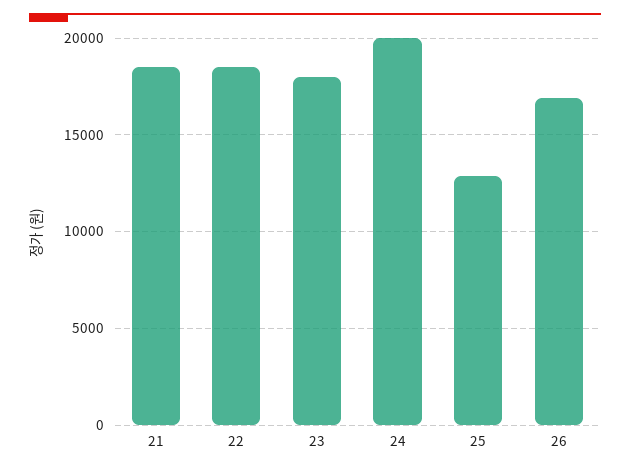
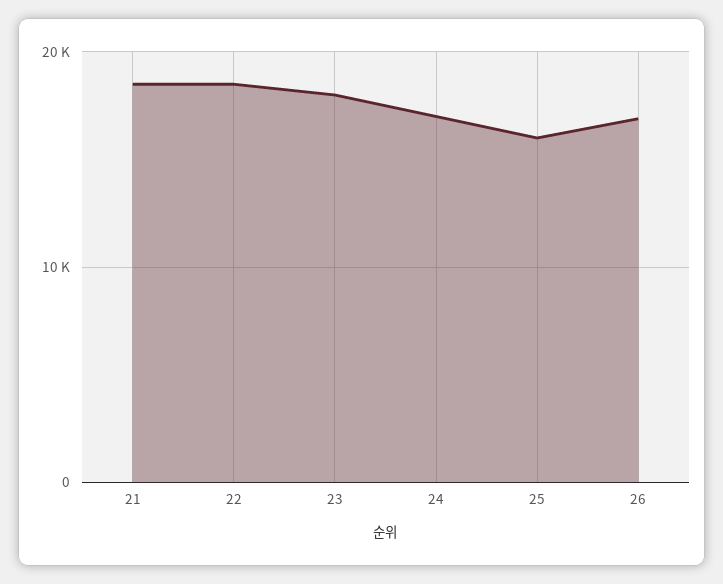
24: 20000 -> 17000
25: 13000 -> 16000

